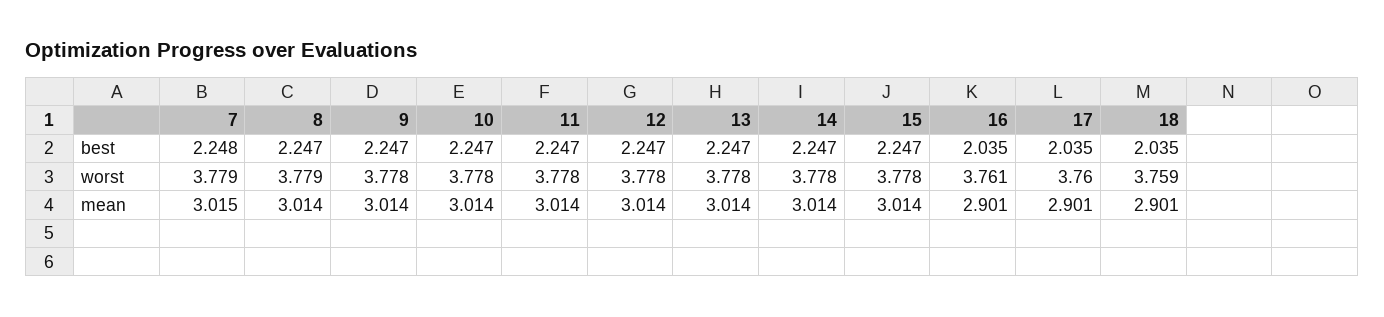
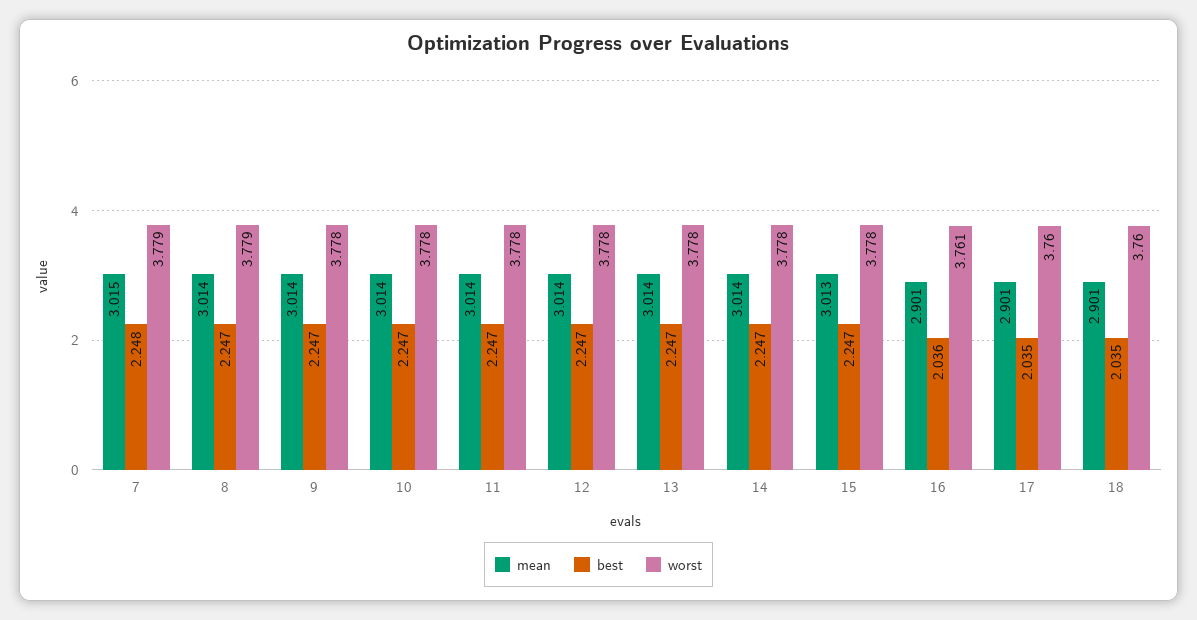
best, 16: 2.035 -> 2.036
worst, 18: 3.759 -> 3.76
mean, 15: 3.014 -> 3.013

